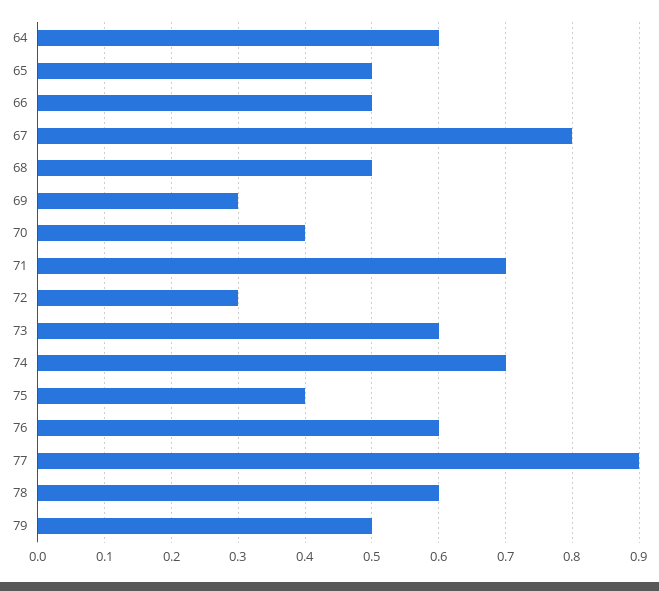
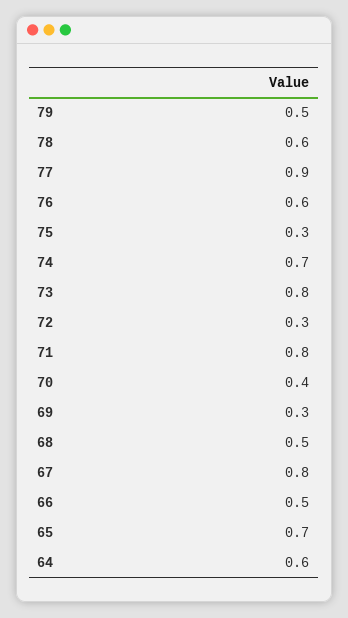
65: 0.5 -> 0.7
71: 0.7 -> 0.8
73: 0.6 -> 0.8
75: 0.4 -> 0.3

